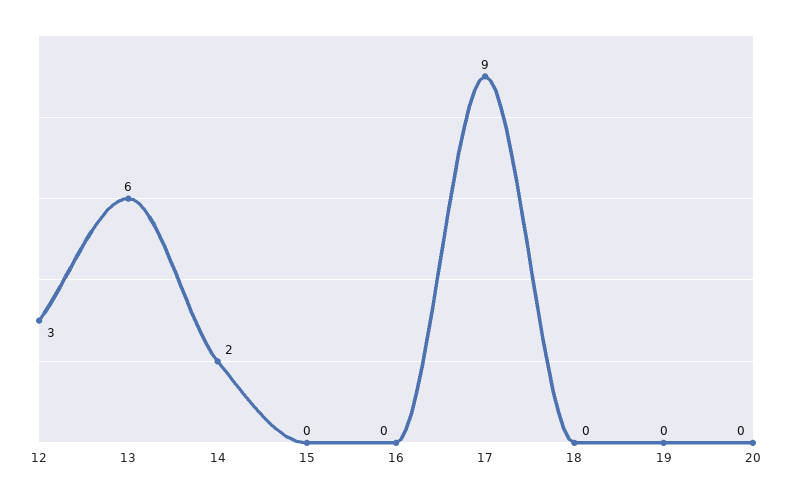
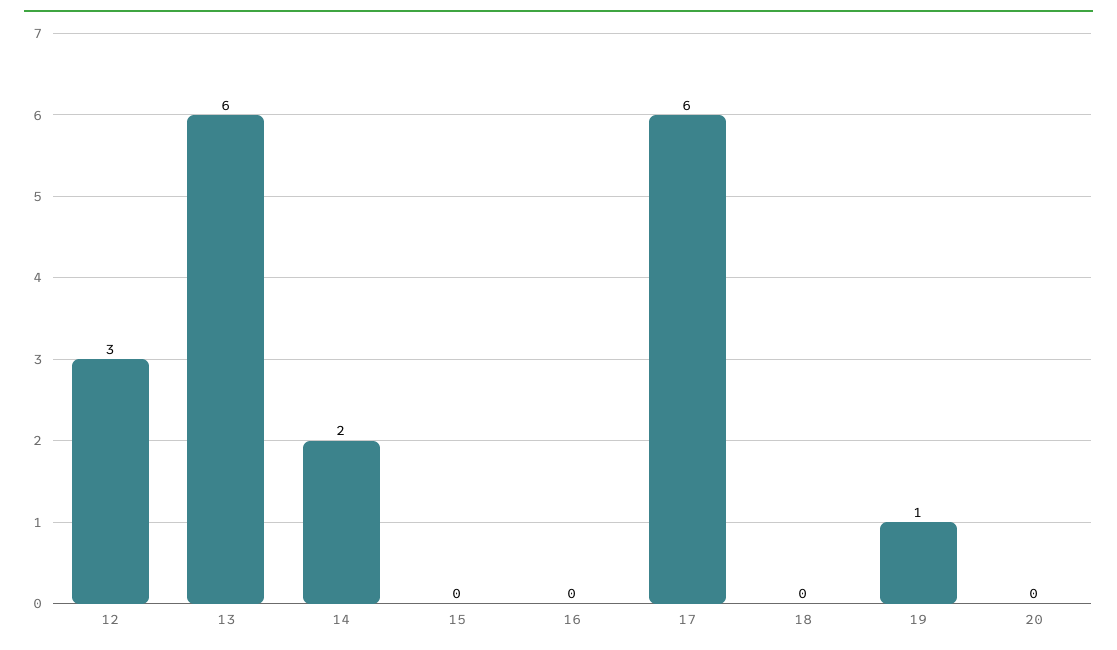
17: 9 -> 6
19: 0 -> 1

